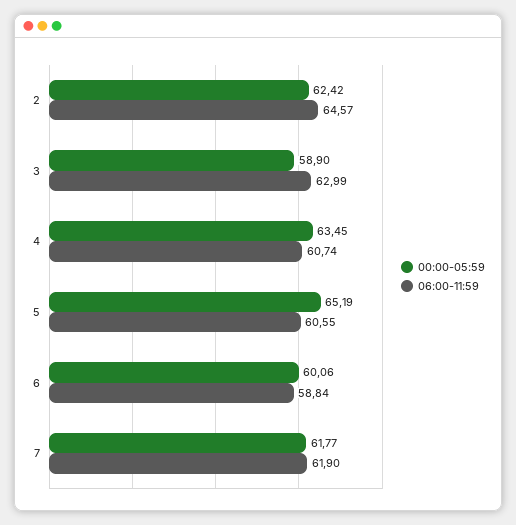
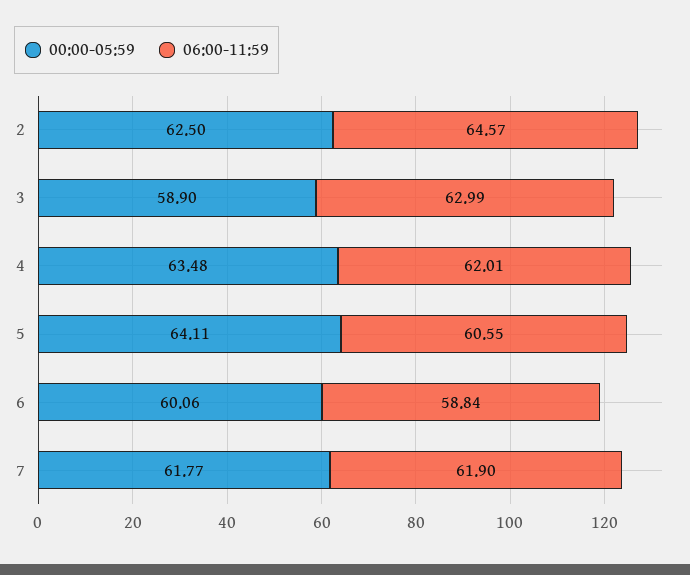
00:00-05:59, 2: 62.42 -> 62.5
00:00-05:59, 4: 63.45 -> 63.48
06:00-11:59, 4: 60.74 -> 62.01
00:00-05:59, 5: 65.19 -> 64.11

